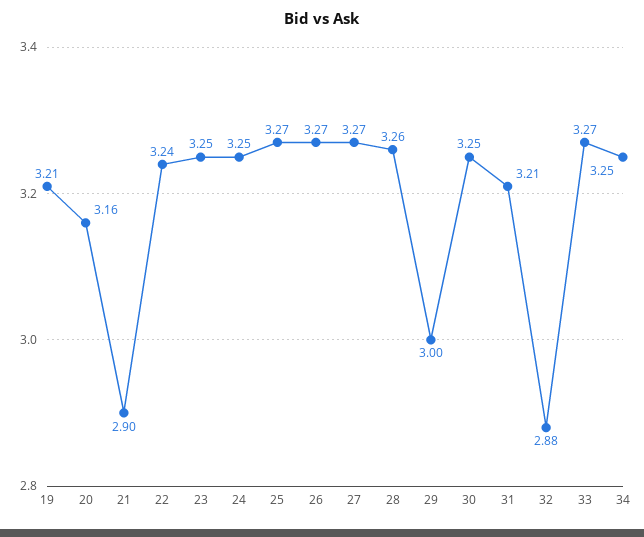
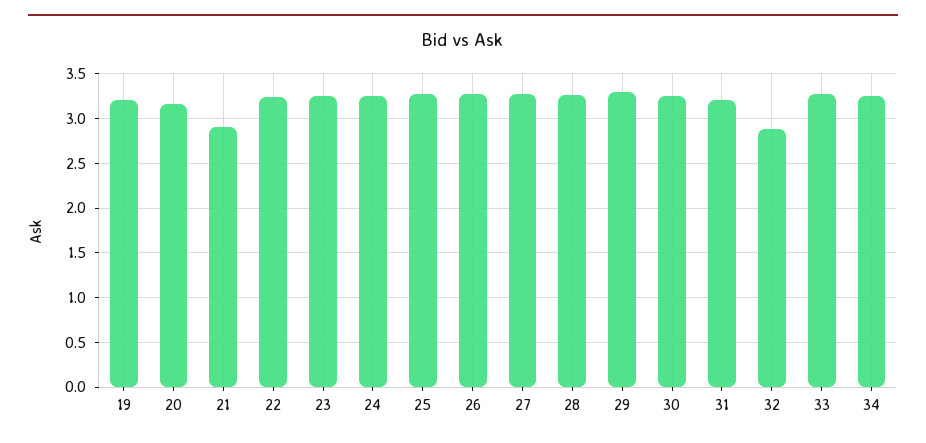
29: 3 -> 3.3

